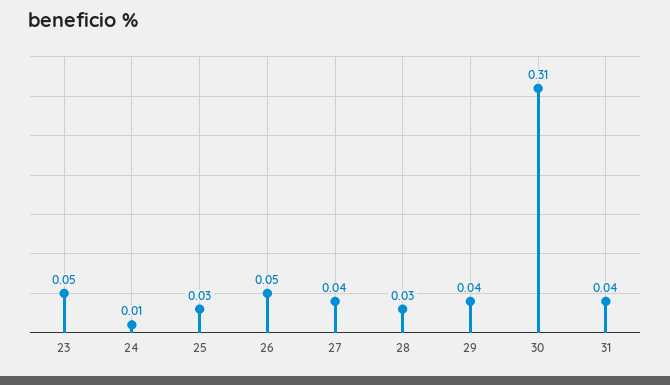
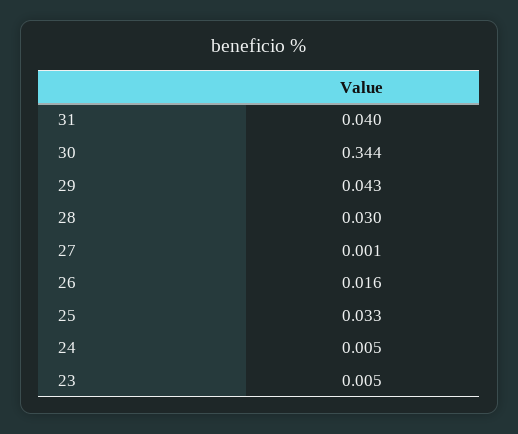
23: 0.05 -> 0.005
26: 0.05 -> 0.016
27: 0.04 -> 0.001
30: 0.31 -> 0.344

